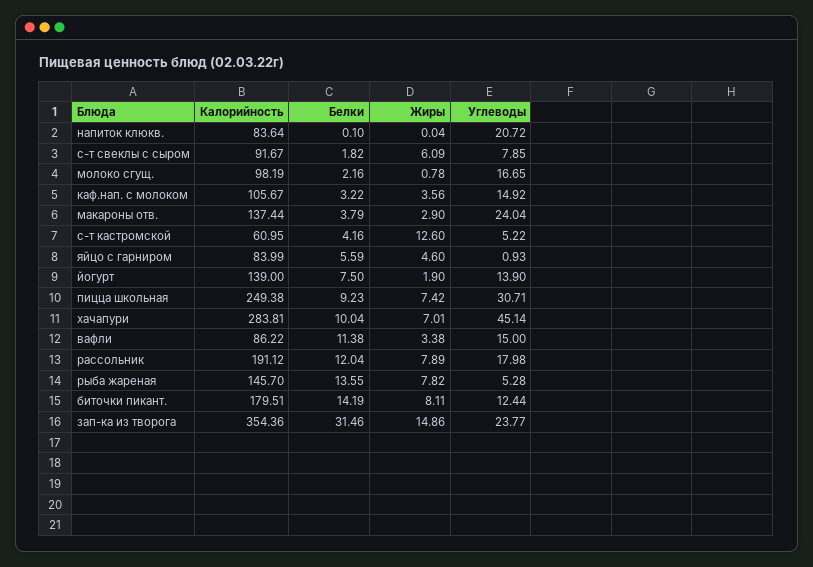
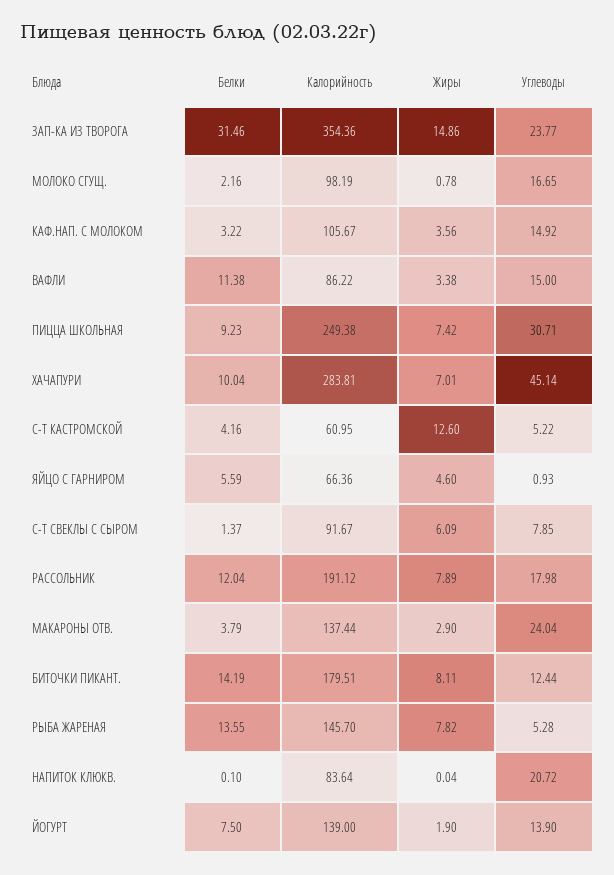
Белки, с-т свеклы с сыром: 1.82 -> 1.37
Калорийность, яйцо с гарниром: 83.99 -> 66.36

